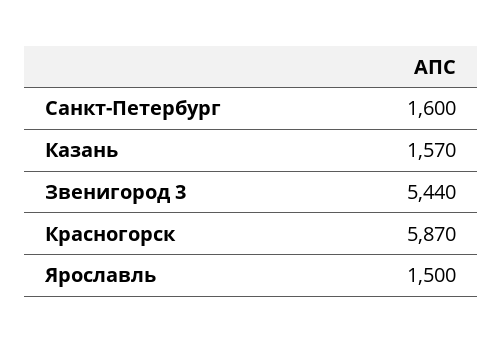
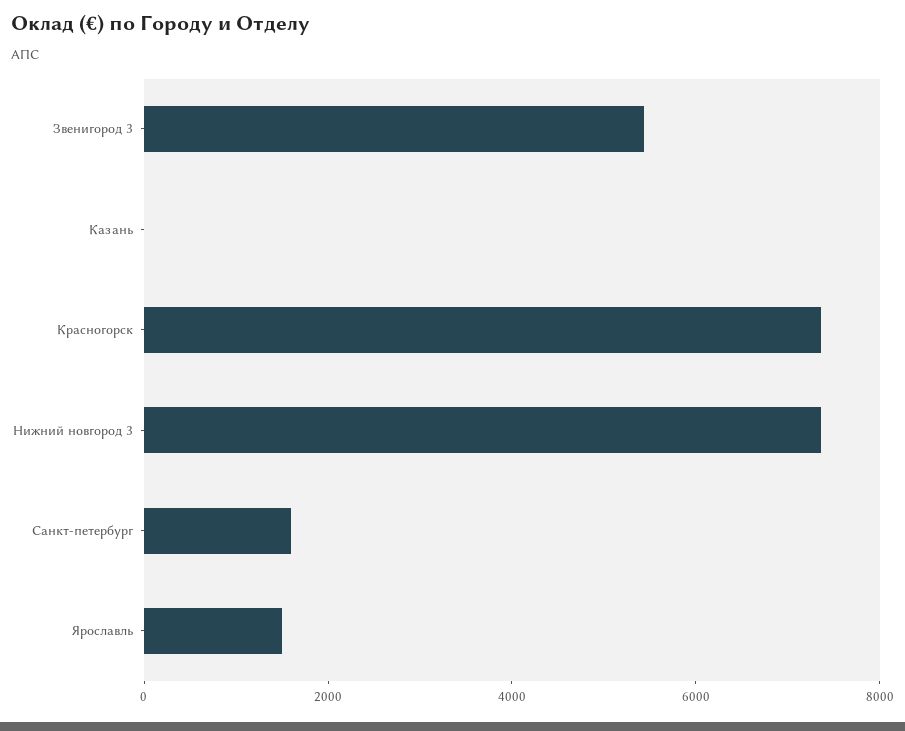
Казань: 1570 -> 0
Красногорск: 5870 -> 7500
Нижний новгород 3: none -> 7500

